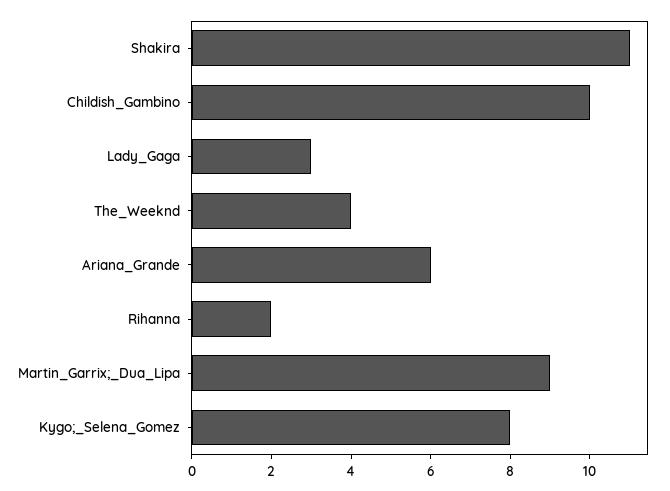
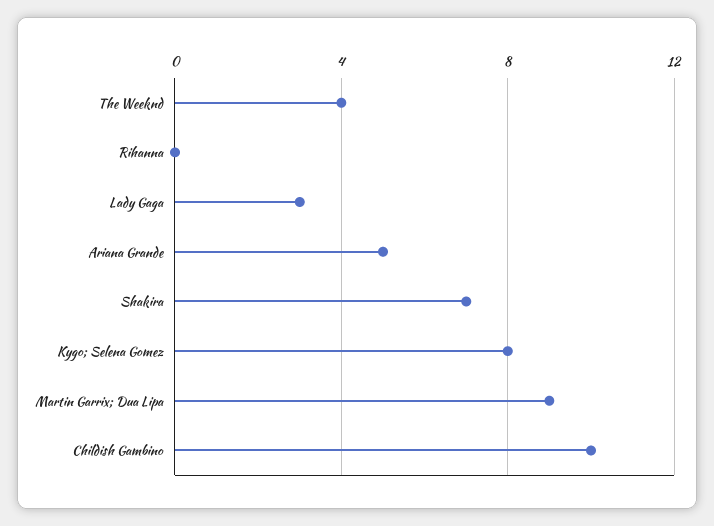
Shakira: 11 -> 7
Ariana_Grande: 6 -> 5
Rihanna: 2 -> 0

